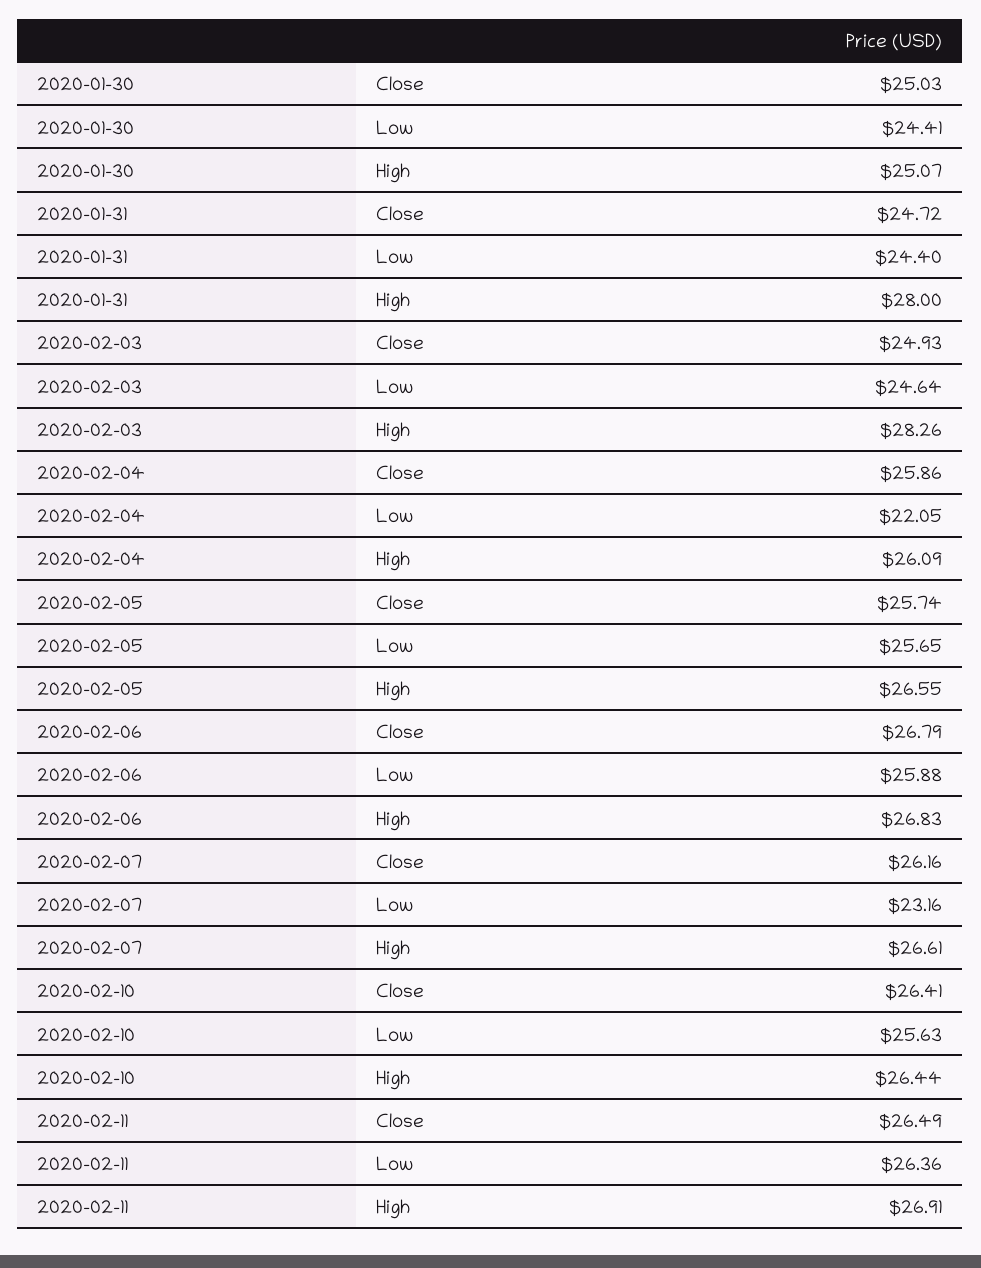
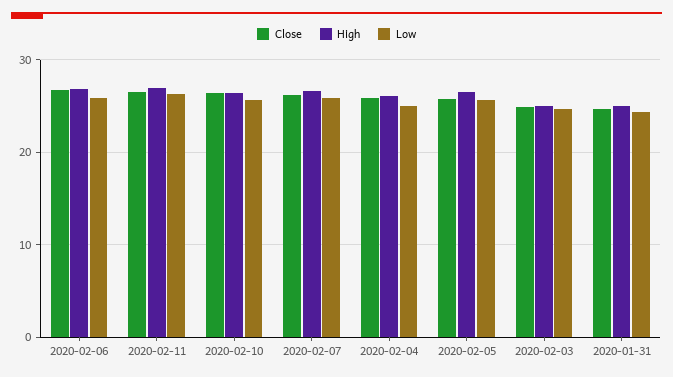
Close, 2020-01-30: 25.03 -> none
Low, 2020-01-30: 24.41 -> none
High, 2020-01-30: 25.07 -> none
High, 2020-01-31: 28 -> 25
High, 2020-02-03: 28.26 -> 25
Low, 2020-02-04: 22.05 -> 25
Low, 2020-02-07: 23.16 -> 26

